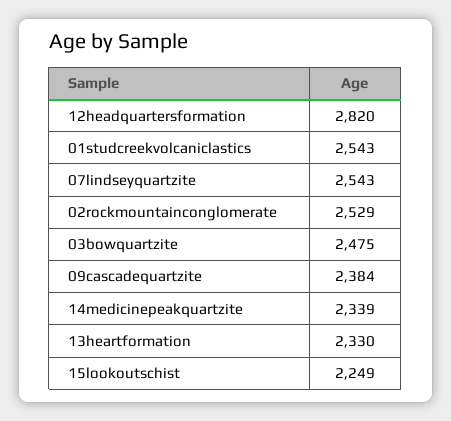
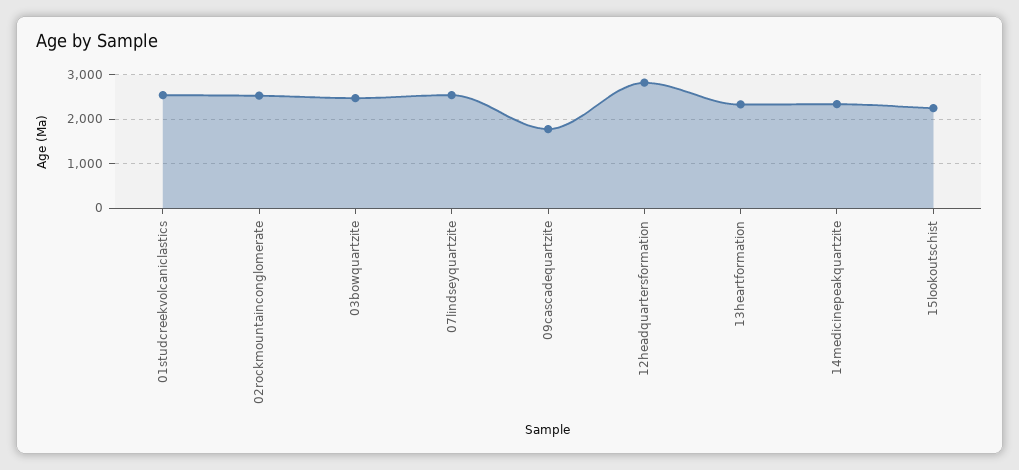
09cascadequartzite: 2384 -> 1800

